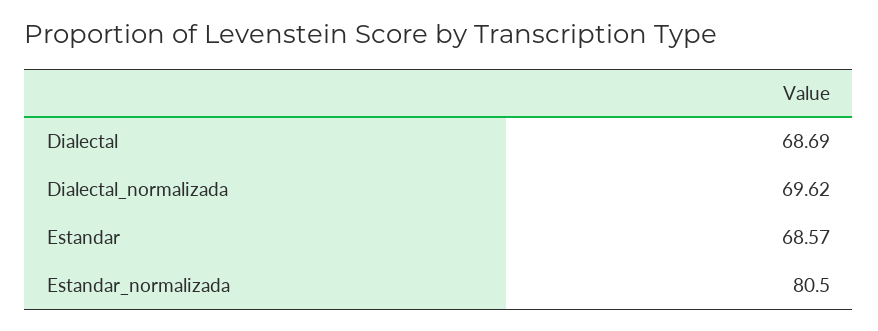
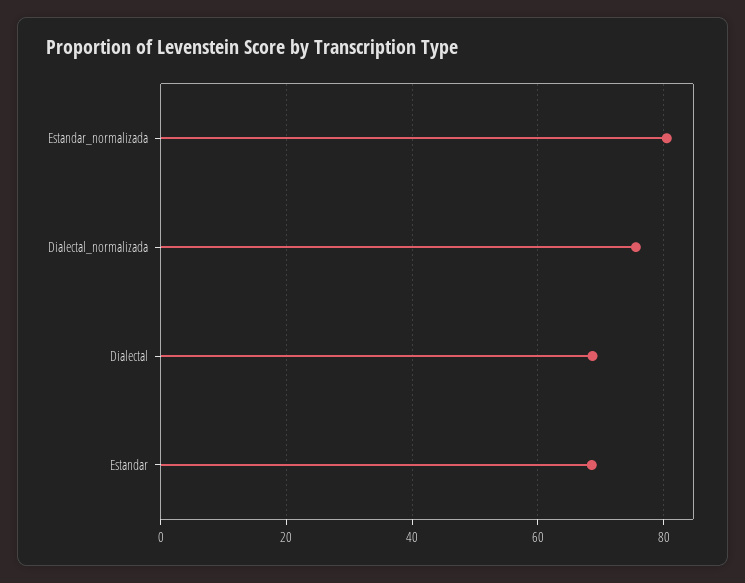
Dialectal_normalizada: 69.62 -> 76

